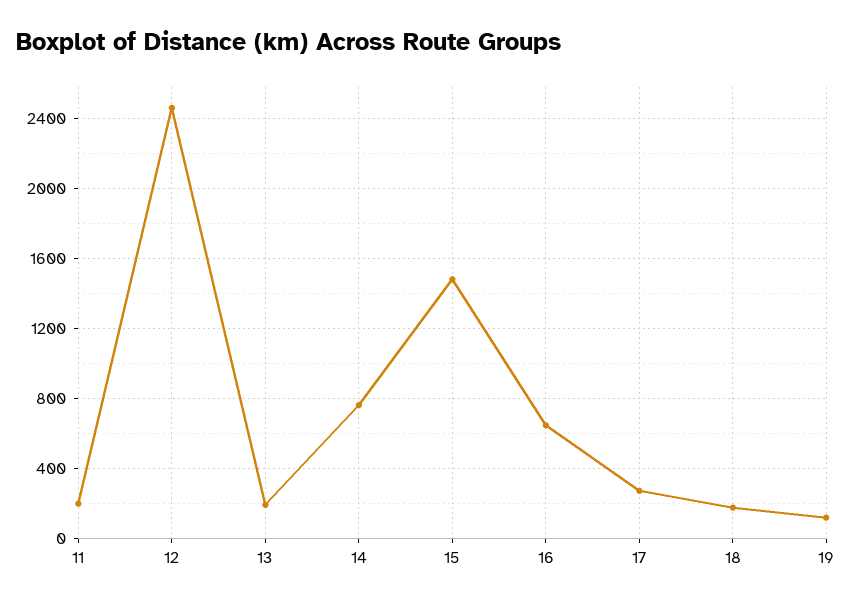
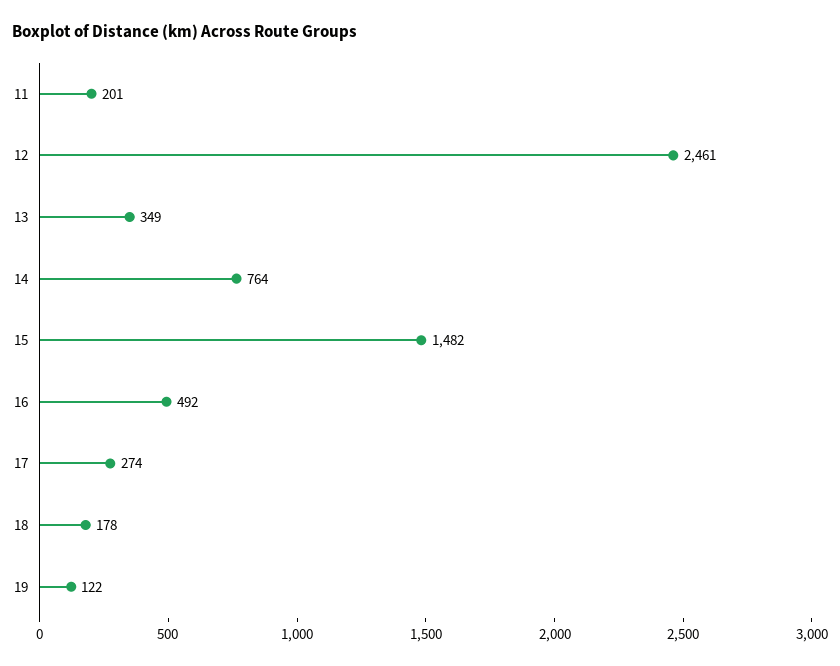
13: 200 -> 349
16: 650 -> 492

